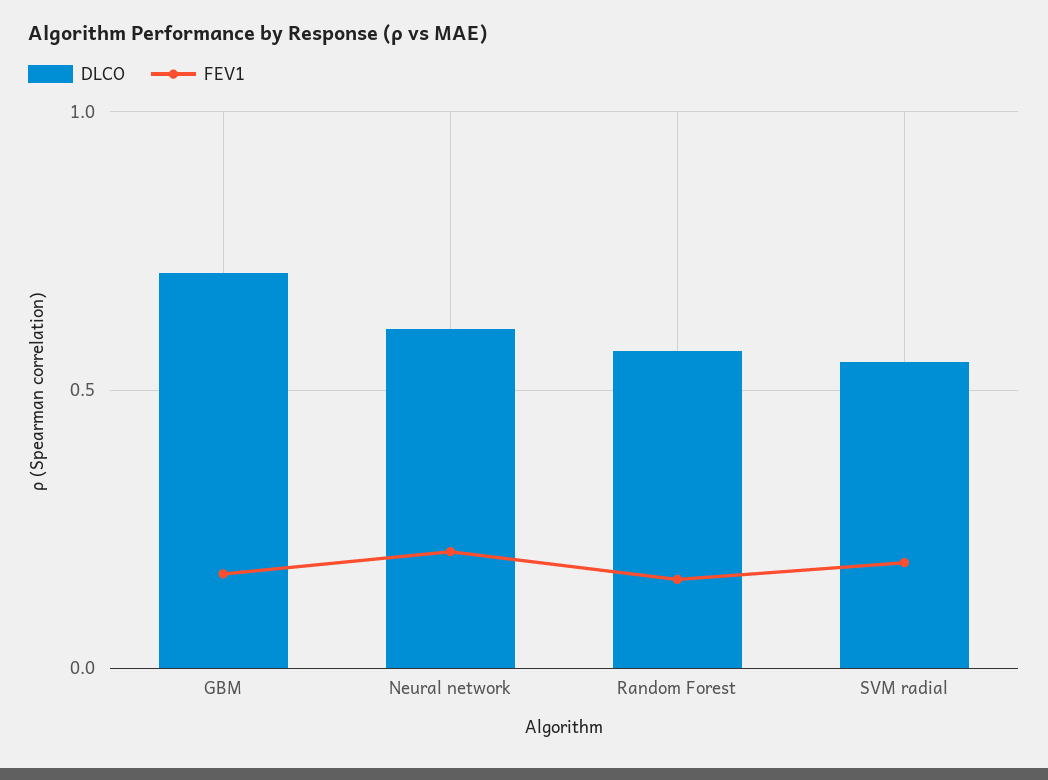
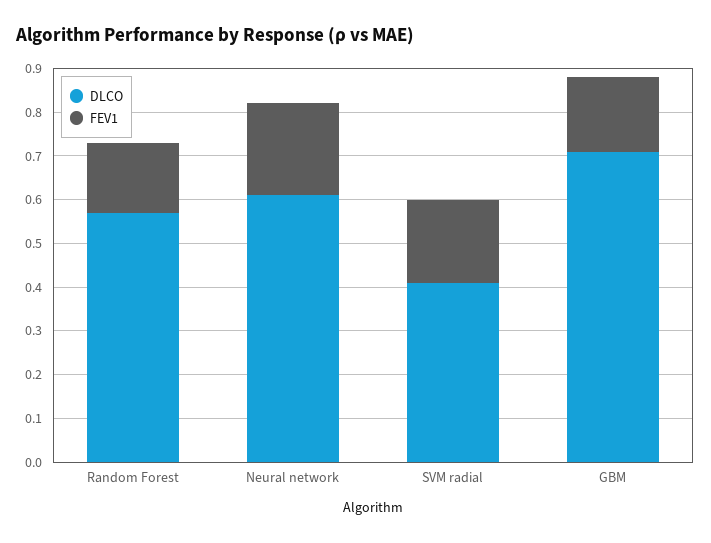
DLCO, SVM radial: 0.55 -> 0.4

